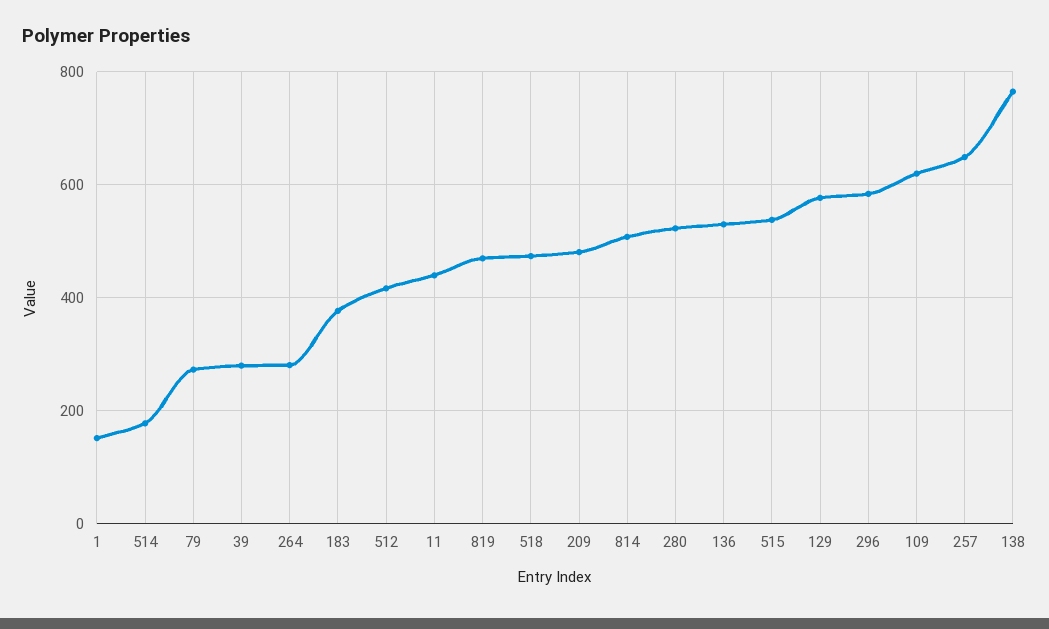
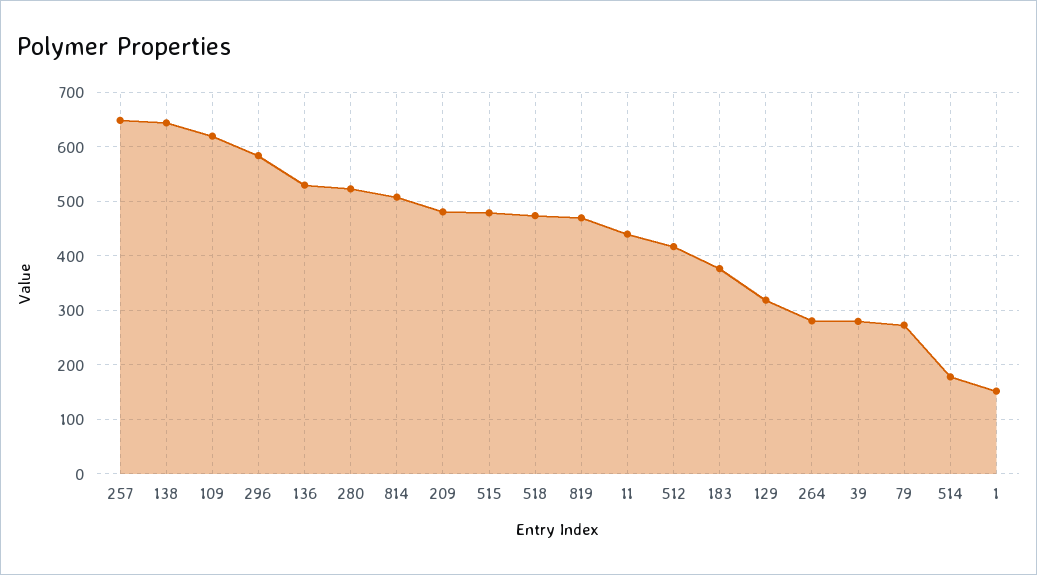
515: 540 -> 480
129: 580 -> 320
138: 760 -> 640

